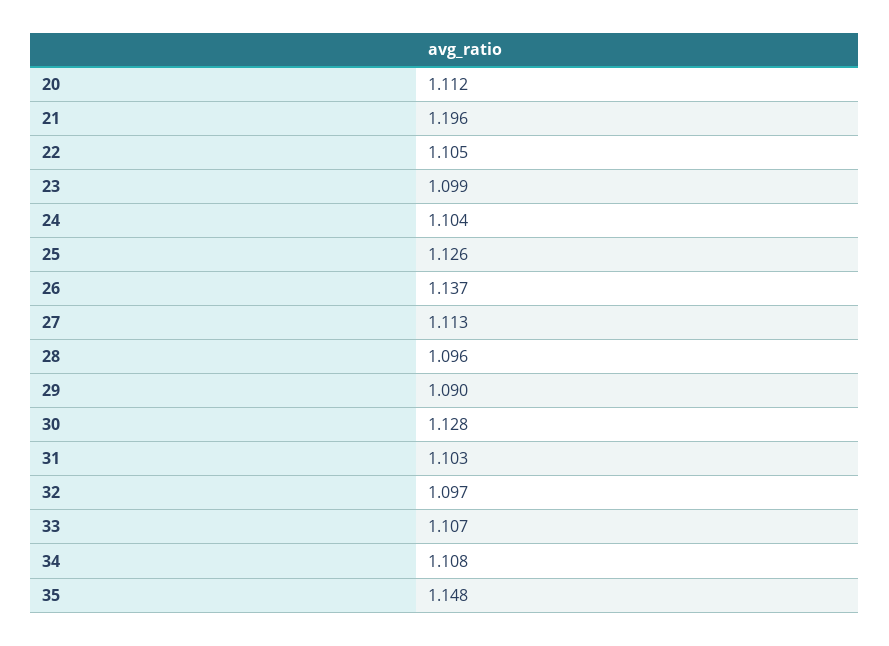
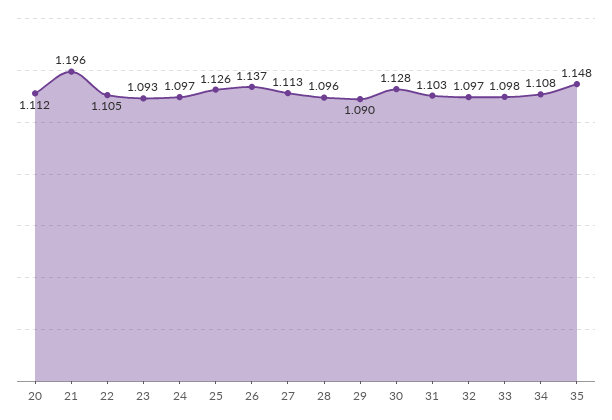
23: 1.099 -> 1.093
24: 1.104 -> 1.097
33: 1.107 -> 1.098

